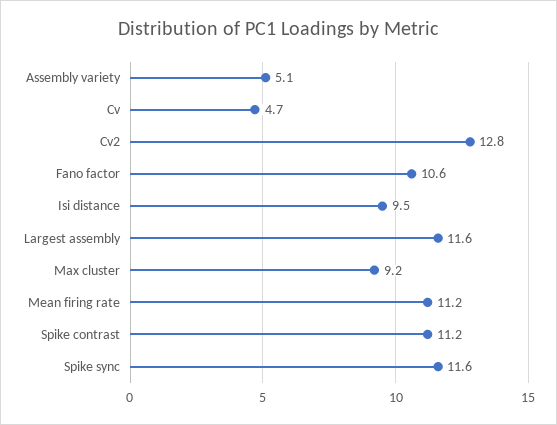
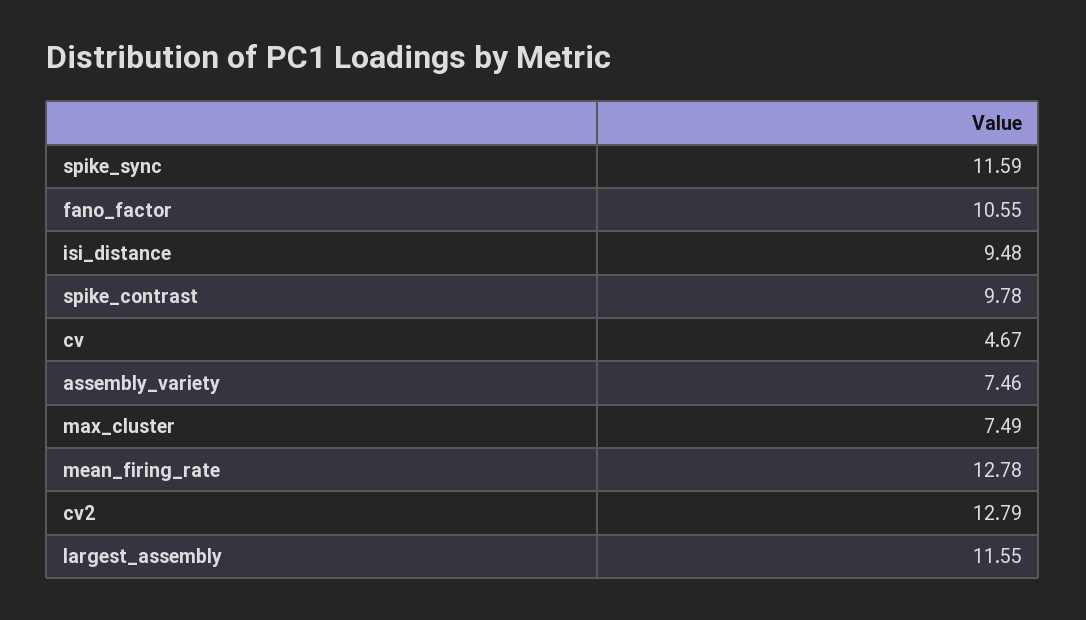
Assembly variety: 5.1 -> 7.46
Max cluster: 9.2 -> 7.49
Mean firing rate: 11.2 -> 12.78
Spike contrast: 11.2 -> 9.78

